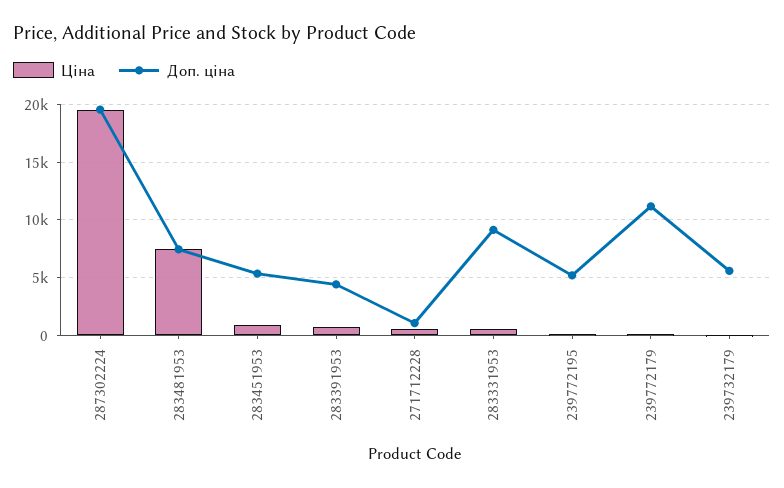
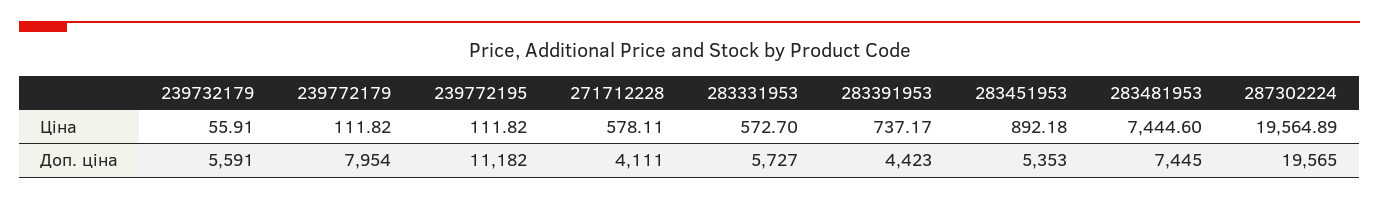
Доп. ціна, 271712228: 1000 -> 4111
Доп. ціна, 283331953: 9000 -> 5727
Доп. ціна, 239772195: 5000 -> 11182
Доп. ціна, 239772179: 11000 -> 7954

